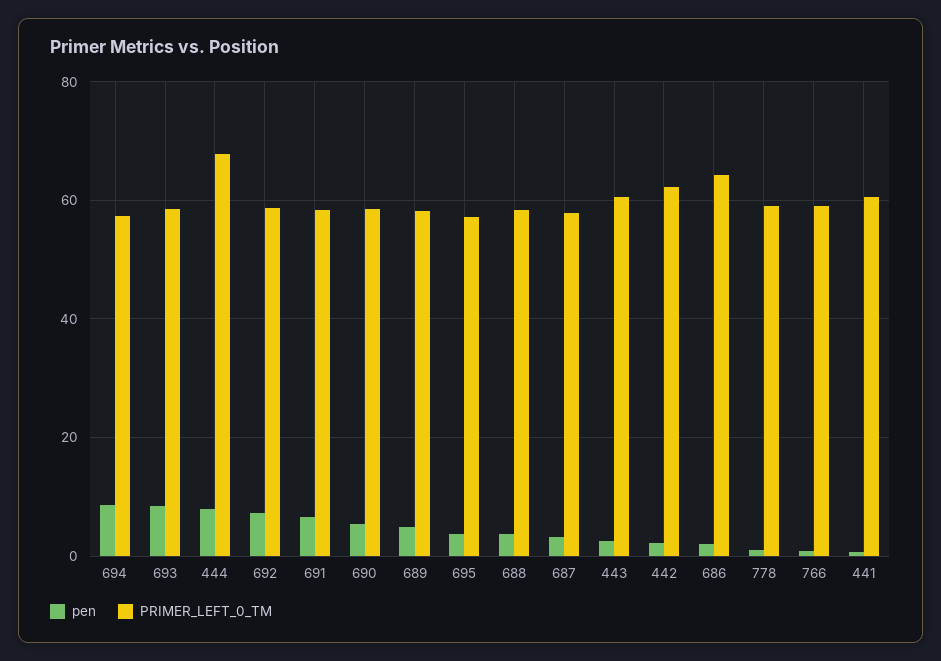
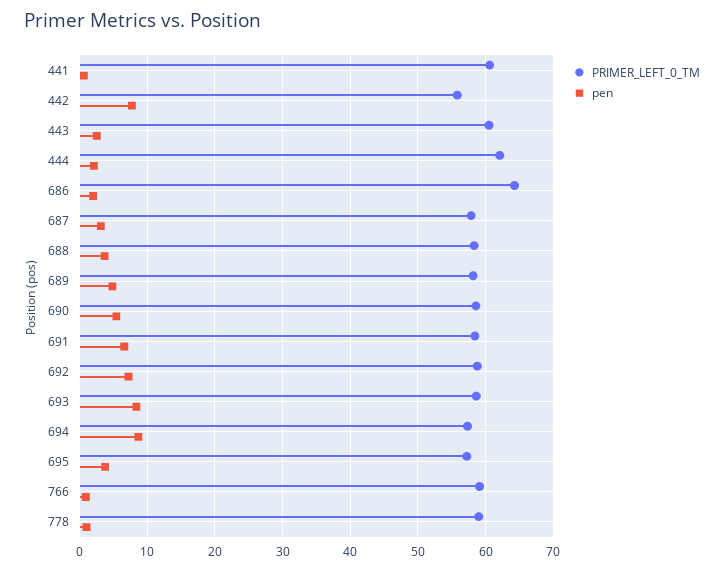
pen, 444: 8 -> 2
PRIMER_LEFT_0_TM, 444: 68 -> 62
pen, 442: 2 -> 8
PRIMER_LEFT_0_TM, 442: 62 -> 56

